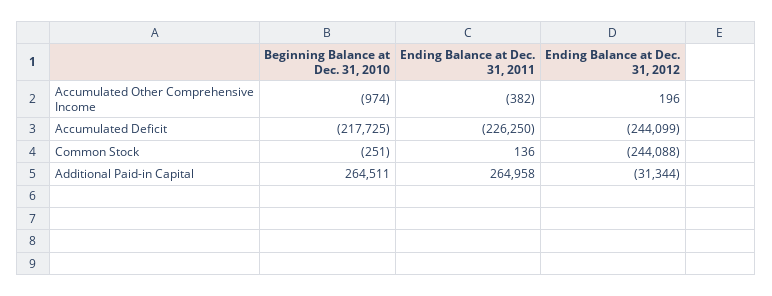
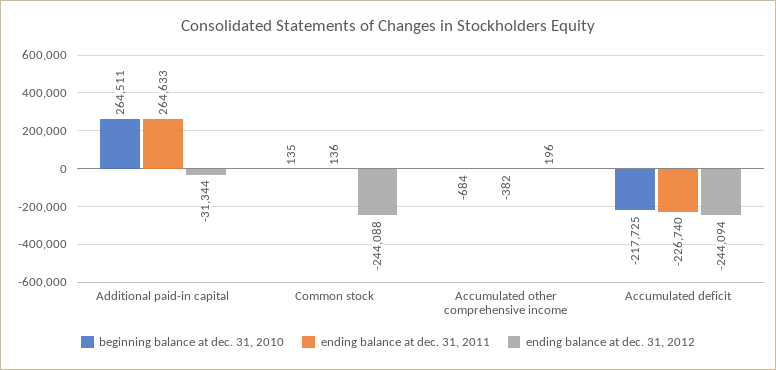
Beginning Balance at Dec. 31, 2010, Accumulated Other Comprehensive Income: -974 -> -684
Ending Balance at Dec. 31, 2011, Accumulated Deficit: -226250 -> -226740
Ending Balance at Dec. 31, 2012, Accumulated Deficit: -244099 -> -244094
Beginning Balance at Dec. 31, 2010, Common Stock: -251 -> 135
Ending Balance at Dec. 31, 2011, Additional Paid-in Capital: 264958 -> 264633

